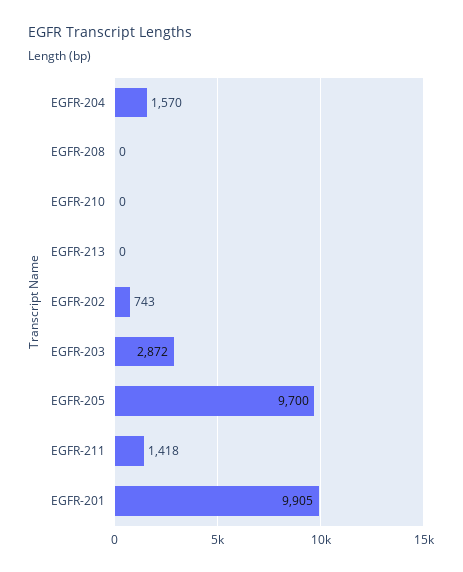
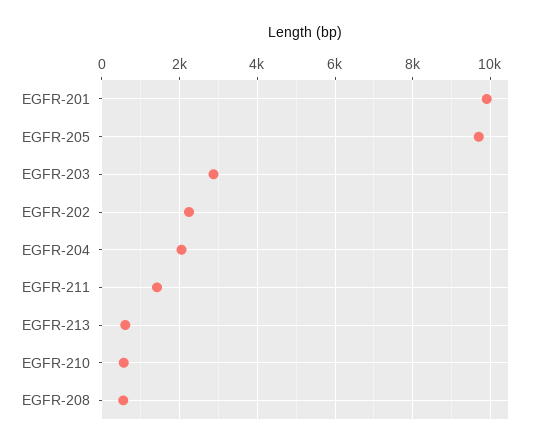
EGFR-204: 1570 -> 2000
EGFR-208: 0 -> 600
EGFR-210: 0 -> 600
EGFR-213: 0 -> 600
EGFR-202: 743 -> 2200

